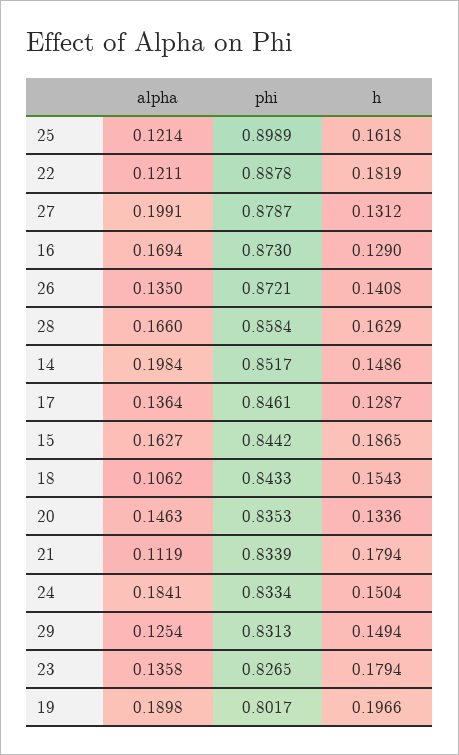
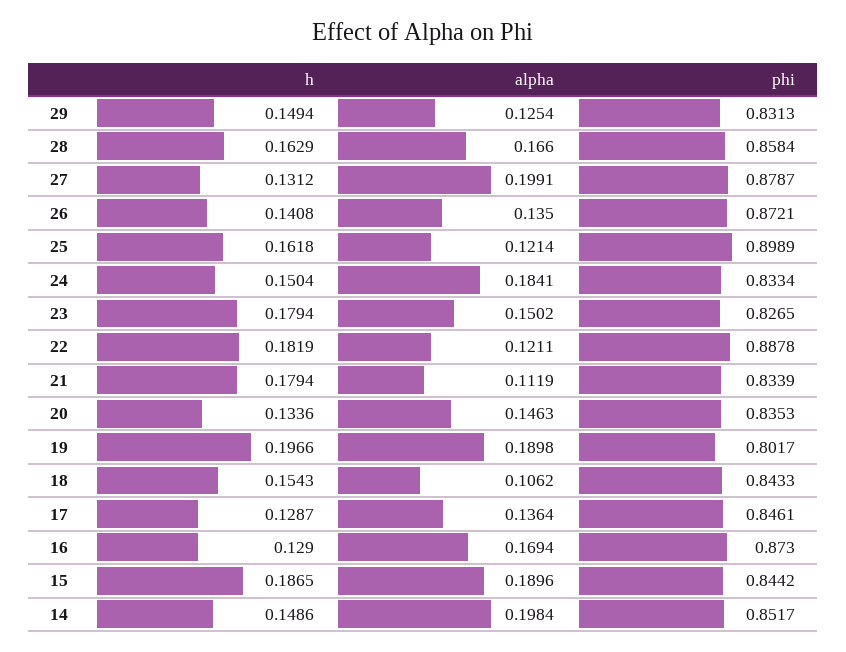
alpha, 15: 0.1627 -> 0.1896
alpha, 23: 0.1358 -> 0.1502

